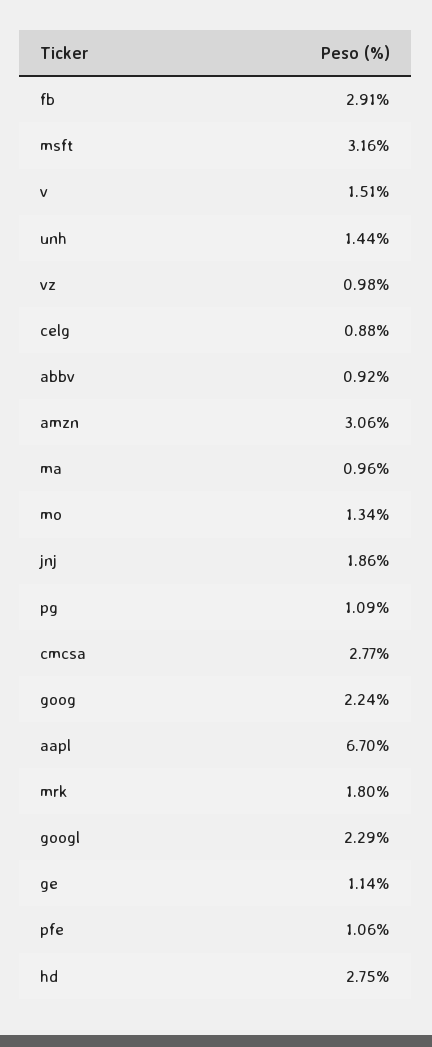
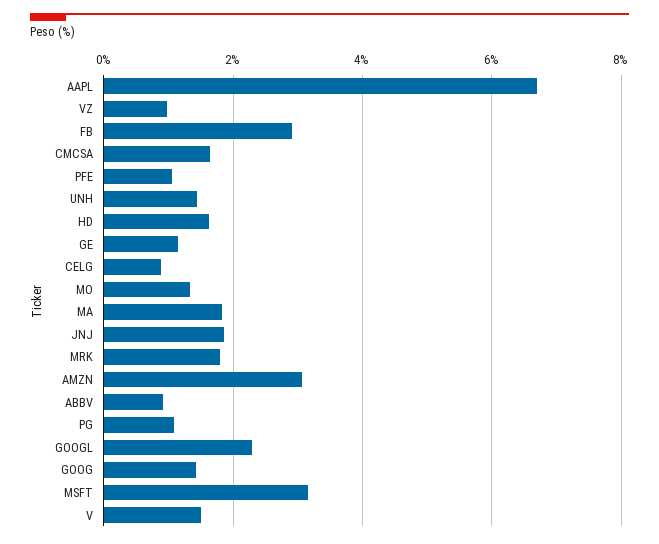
ma: 0.96 -> 1.8
cmcsa: 2.77 -> 1.6
goog: 2.24 -> 1.4
hd: 2.75 -> 1.6

